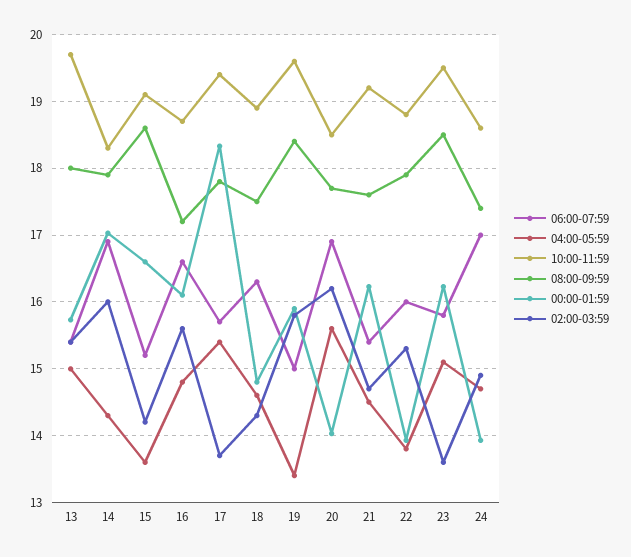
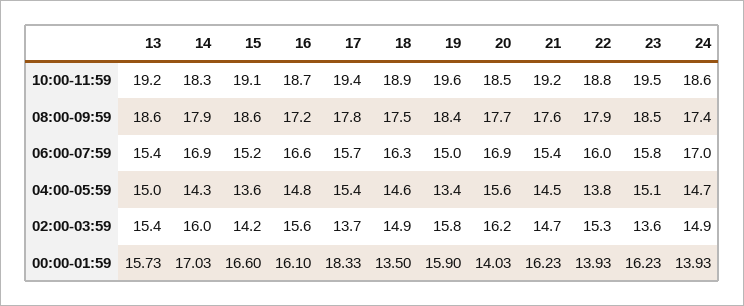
10:00-11:59, 13: 19.7 -> 19.2
08:00-09:59, 13: 18 -> 18.6
00:00-01:59, 18: 14.8 -> 13.5
02:00-03:59, 18: 14.3 -> 14.9

